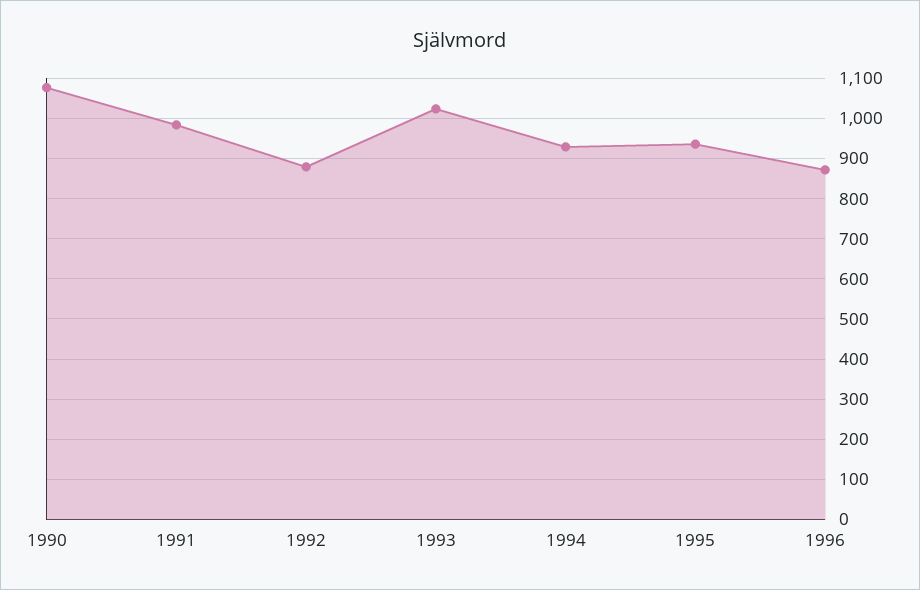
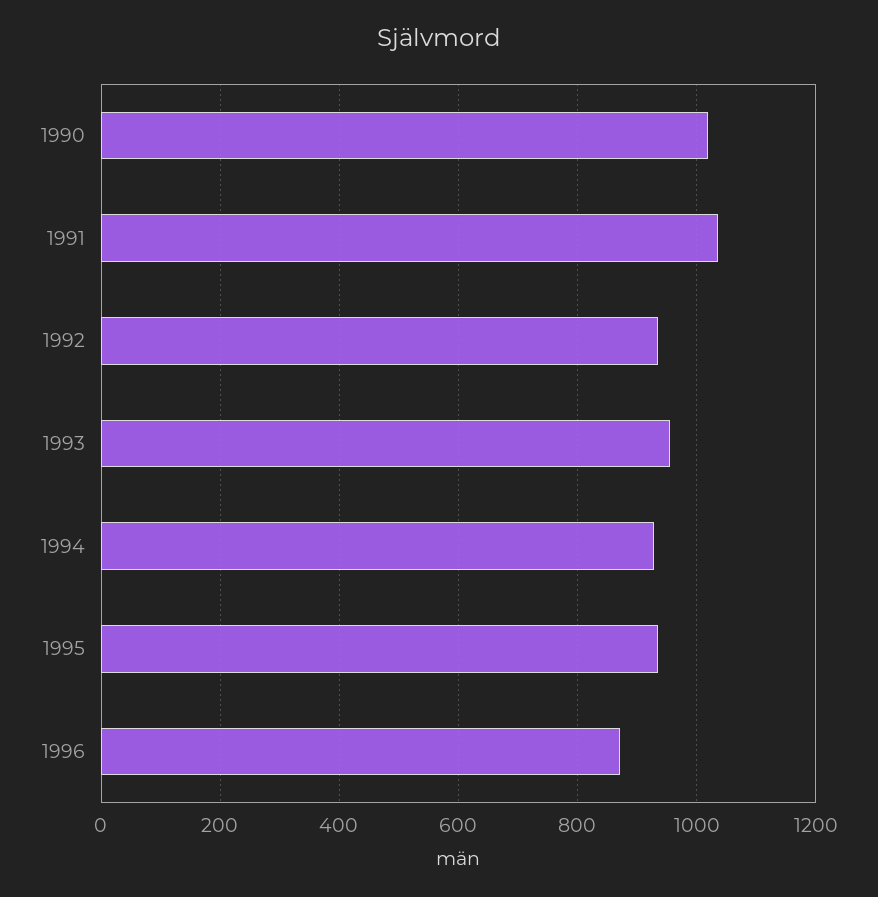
1990: 1080 -> 1020
1991: 980 -> 1040
1992: 880 -> 940
1993: 1020 -> 960

